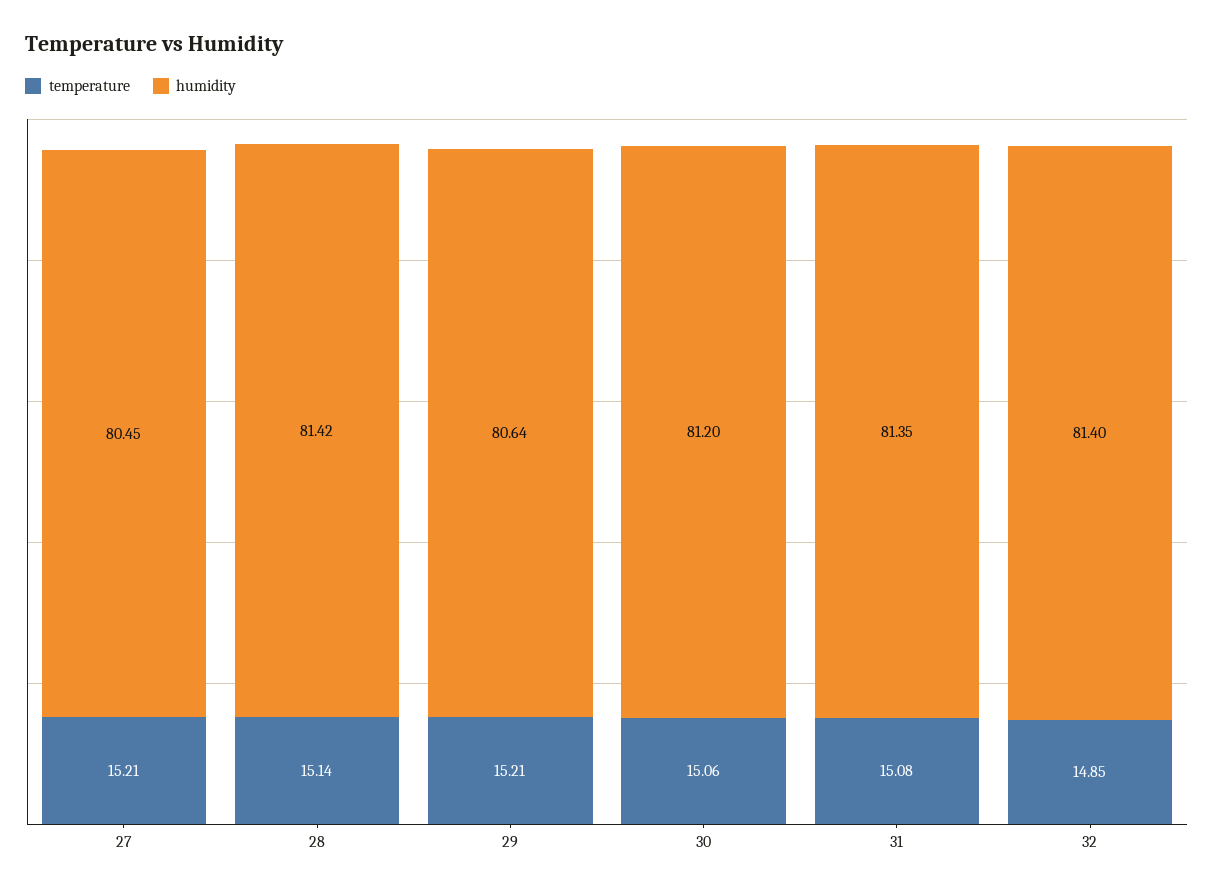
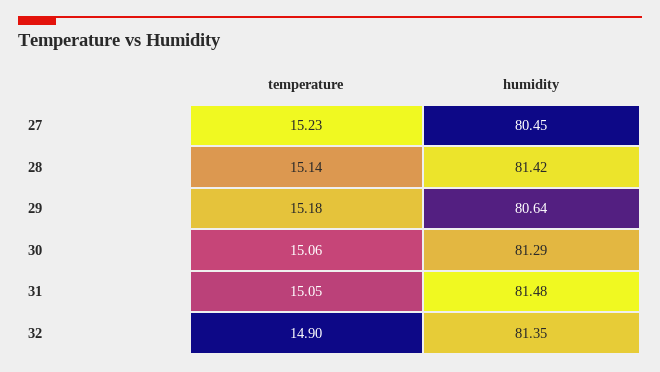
temperature, 27: 15.21 -> 15.23
temperature, 29: 15.21 -> 15.18
humidity, 30: 81.2 -> 81.29
temperature, 31: 15.08 -> 15.05
humidity, 31: 81.35 -> 81.48
temperature, 32: 14.85 -> 14.9
humidity, 32: 81.4 -> 81.35

